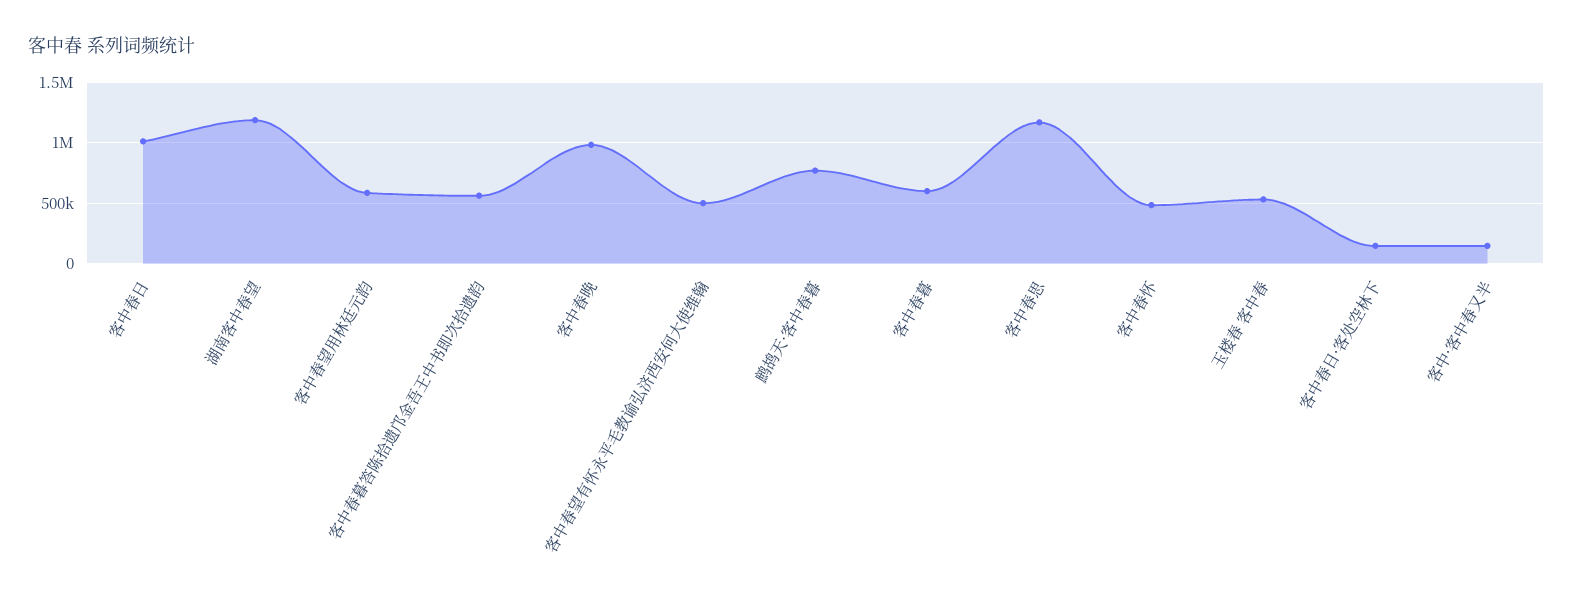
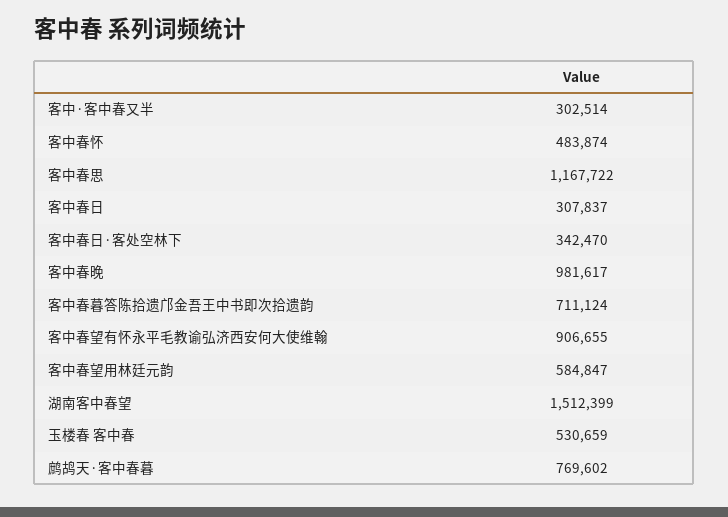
客中春日: 1000000 -> 307837
湖南客中春望: 1200000 -> 1512399
客中春暮答陈拾遗邝金吾王中书即次拾遗韵: 550000 -> 711124
客中春望有怀永平毛教谕弘济西安何大使维翰: 500000 -> 906655
客中春暮: 600000 -> none
客中春日·客处空林下: 150000 -> 342470
客中·客中春又半: 150000 -> 302514

